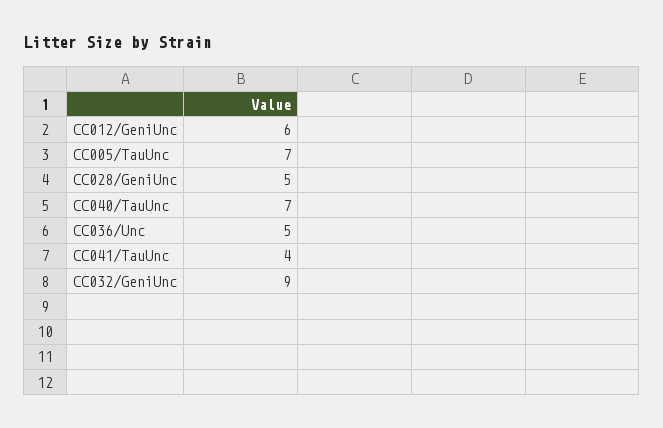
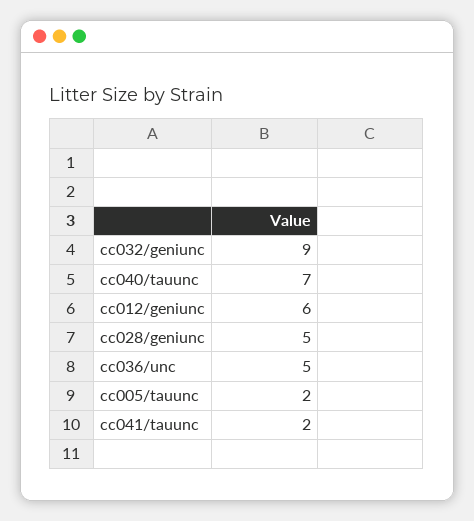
CC005/TauUnc: 7 -> 2
CC041/TauUnc: 4 -> 2

